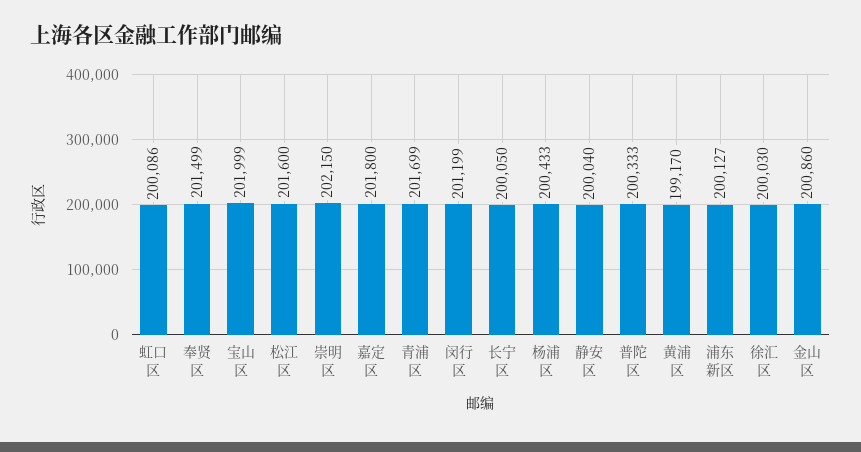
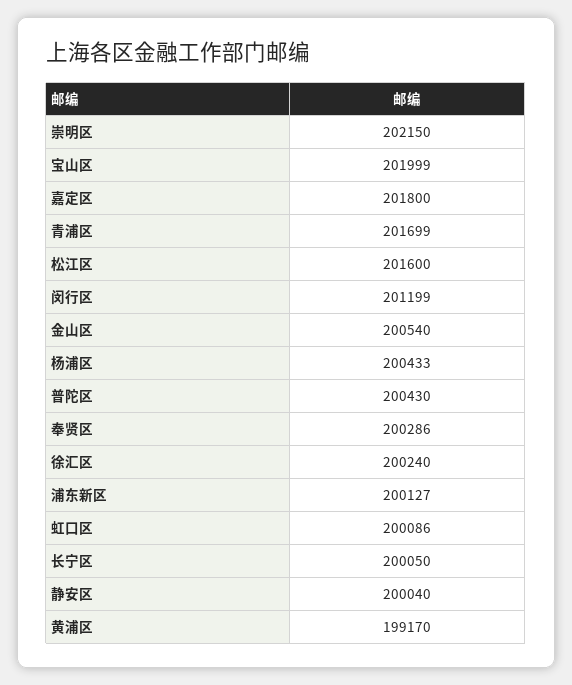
奉贤区: 201499 -> 200286
普陀区: 200333 -> 200430
徐汇区: 200030 -> 200240
金山区: 200860 -> 200540

